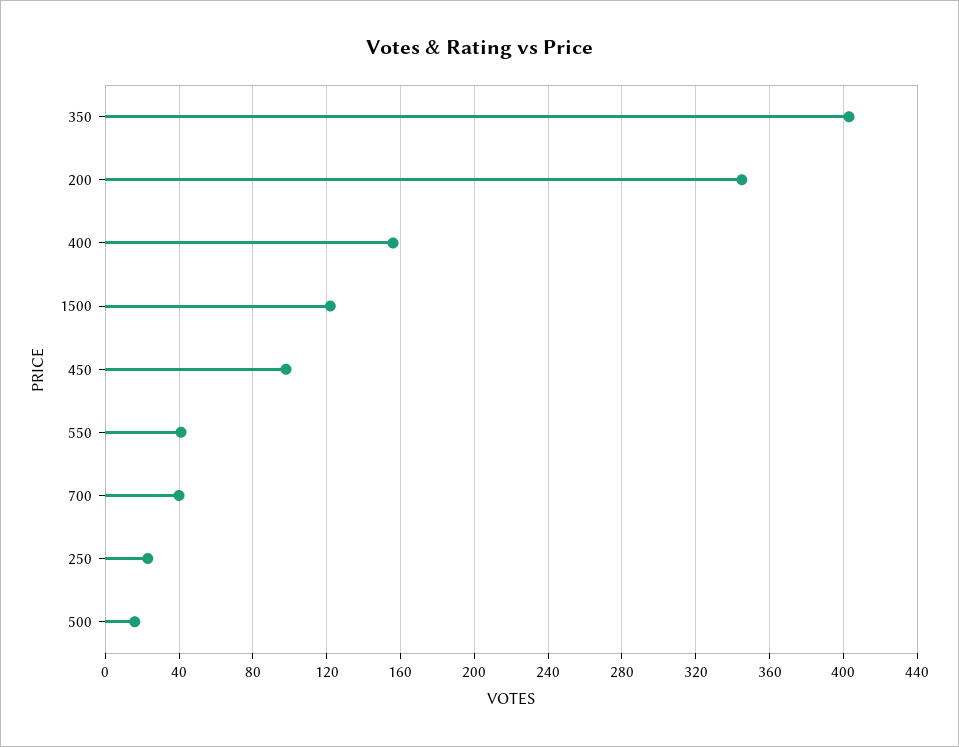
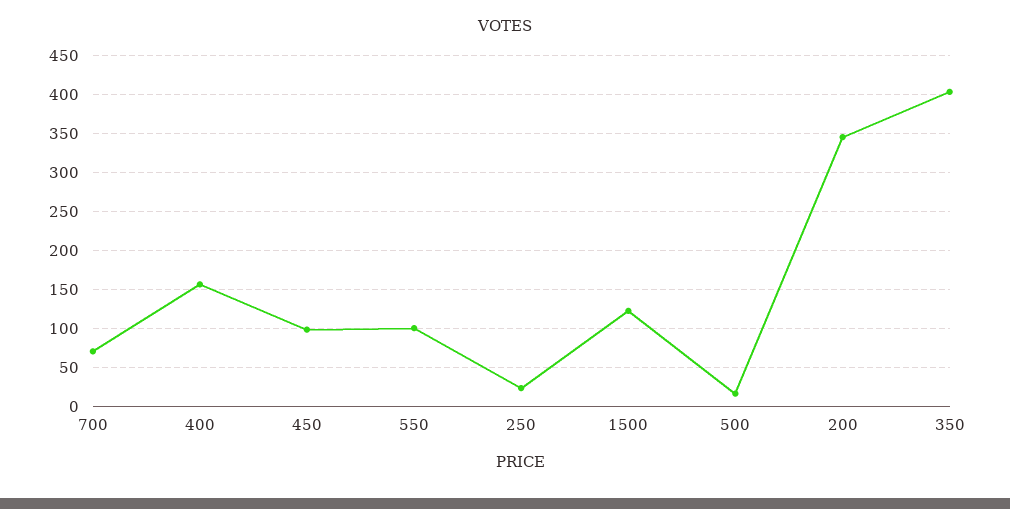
550: 40 -> 100
700: 40 -> 70

